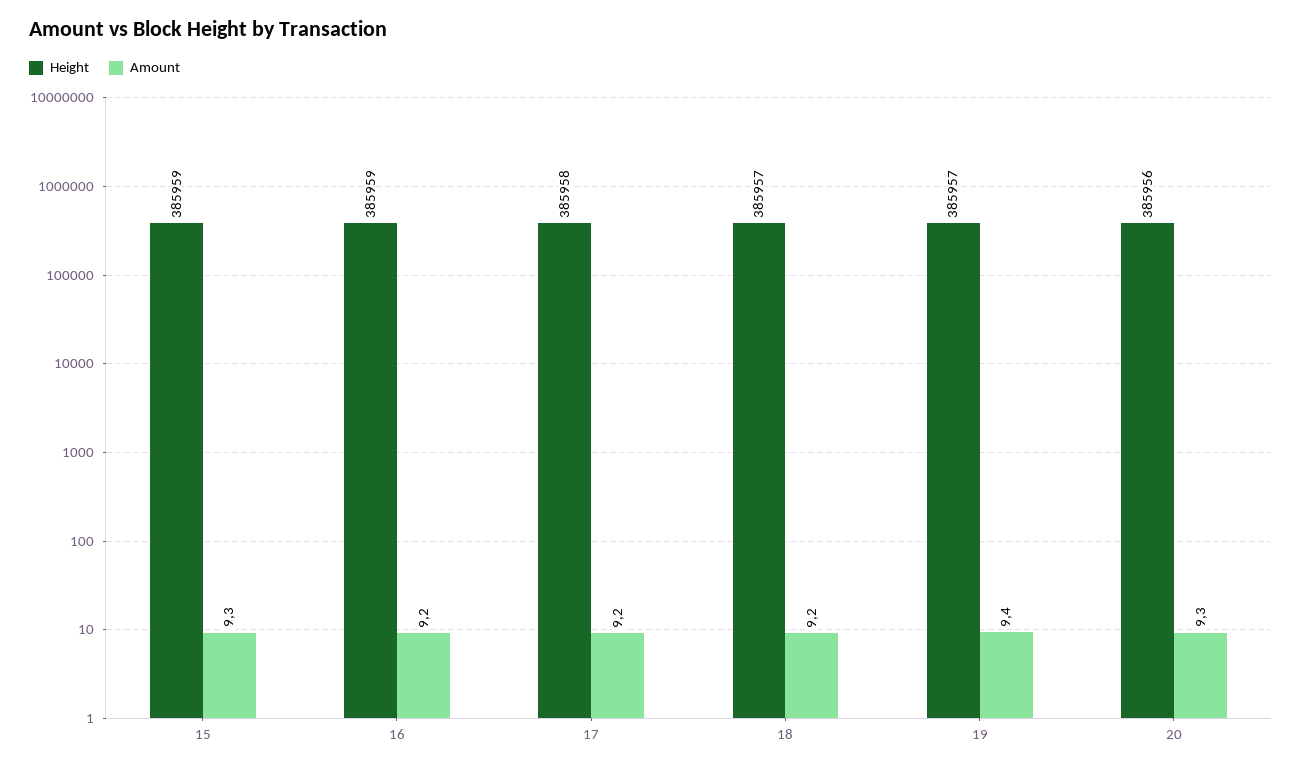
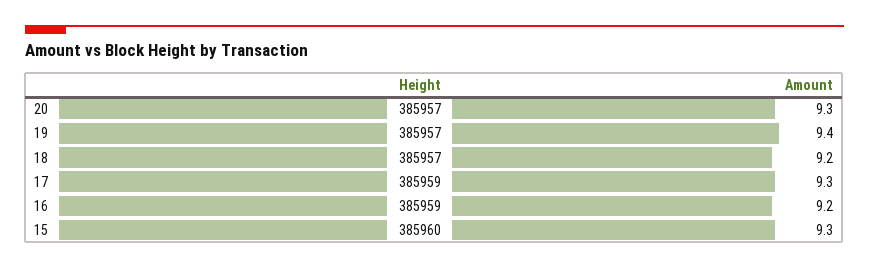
Height, 15: 385959 -> 385960
Height, 17: 385958 -> 385959
Amount, 17: 9.2 -> 9.3
Height, 20: 385956 -> 385957

